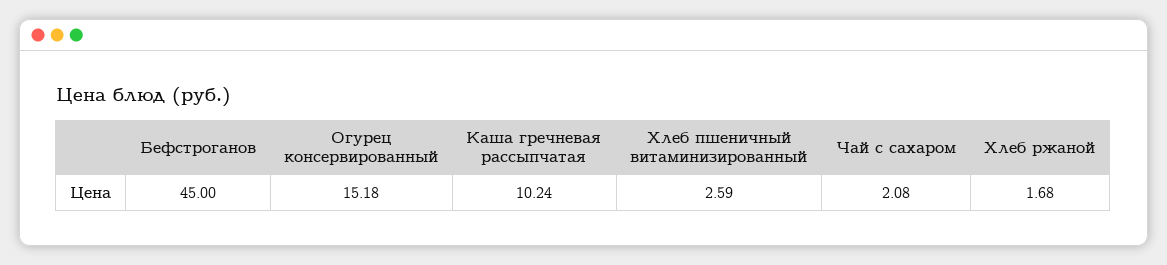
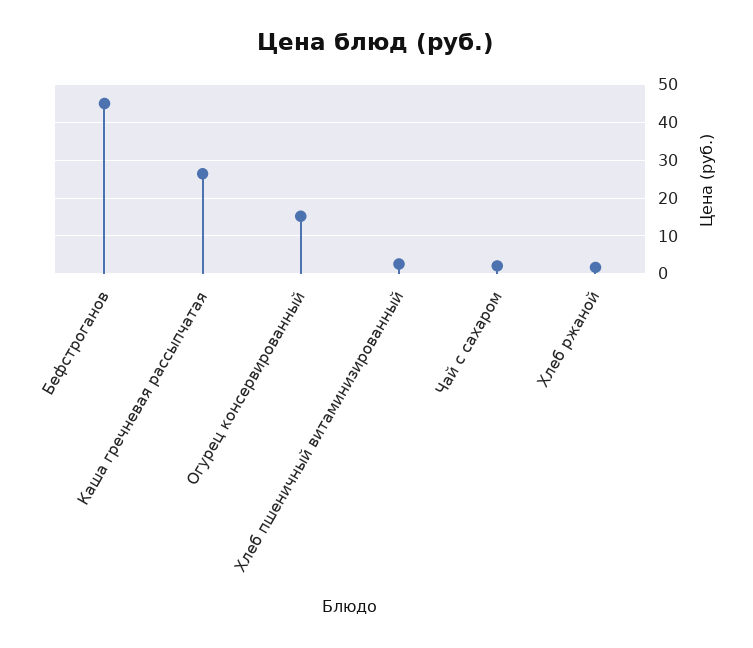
Каша гречневая рассыпчатая: 10.24 -> 26

